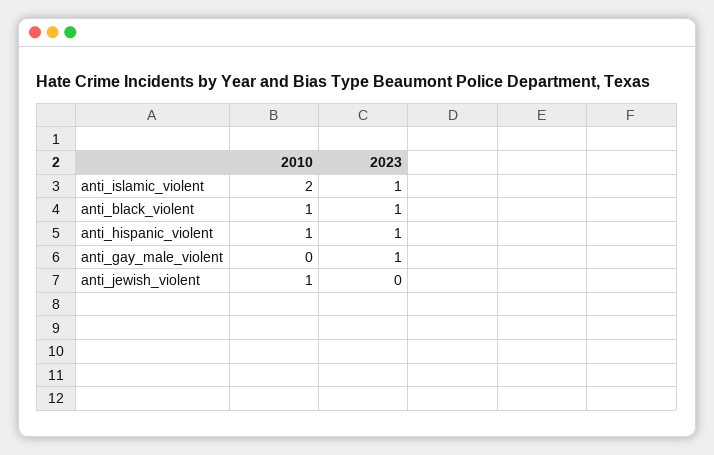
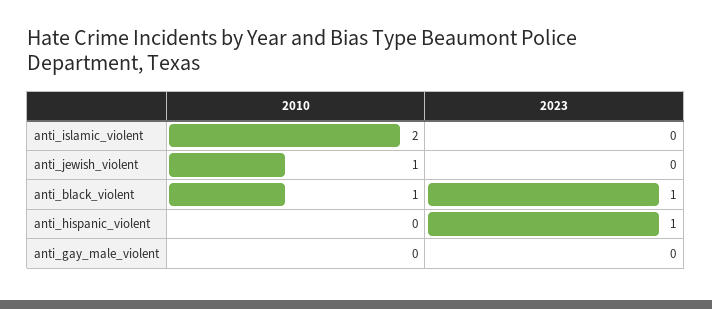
2023, anti_islamic_violent: 1 -> 0
2010, anti_hispanic_violent: 1 -> 0
2023, anti_gay_male_violent: 1 -> 0

